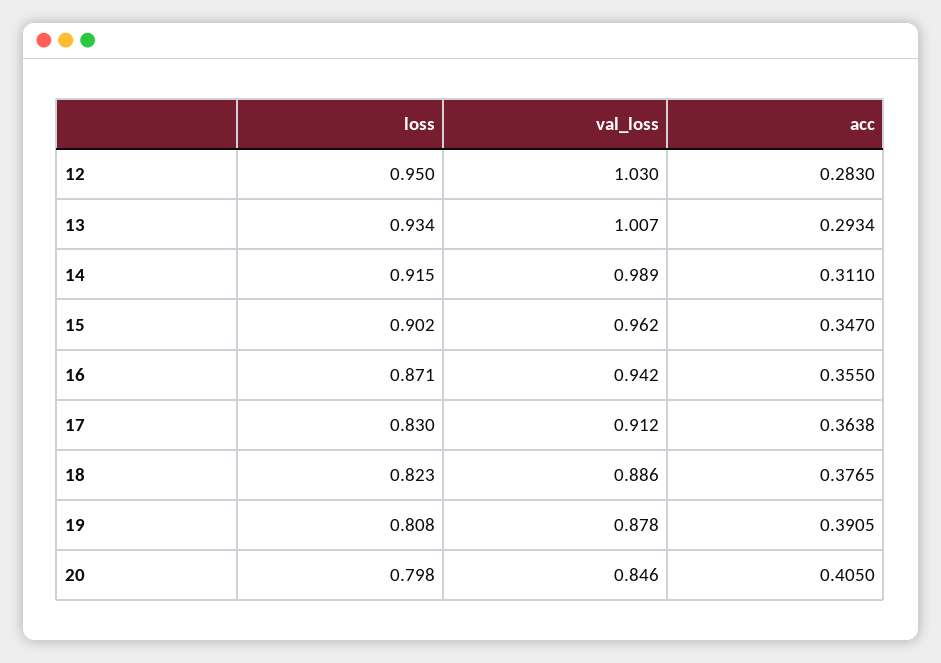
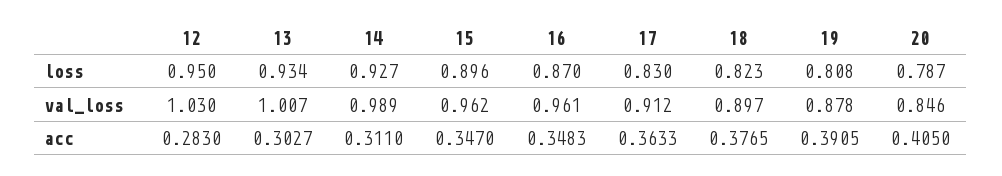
acc, 13: 0.2934 -> 0.3027
loss, 14: 0.915 -> 0.927
loss, 15: 0.902 -> 0.896
loss, 16: 0.871 -> 0.87
val_loss, 16: 0.942 -> 0.961
acc, 16: 0.355 -> 0.3483
acc, 17: 0.3638 -> 0.3633
val_loss, 18: 0.886 -> 0.897
loss, 20: 0.798 -> 0.787

